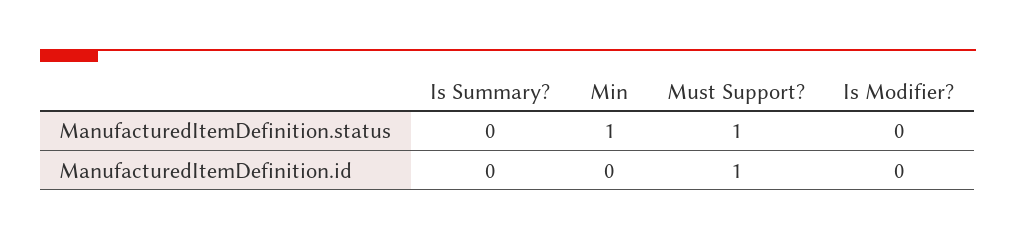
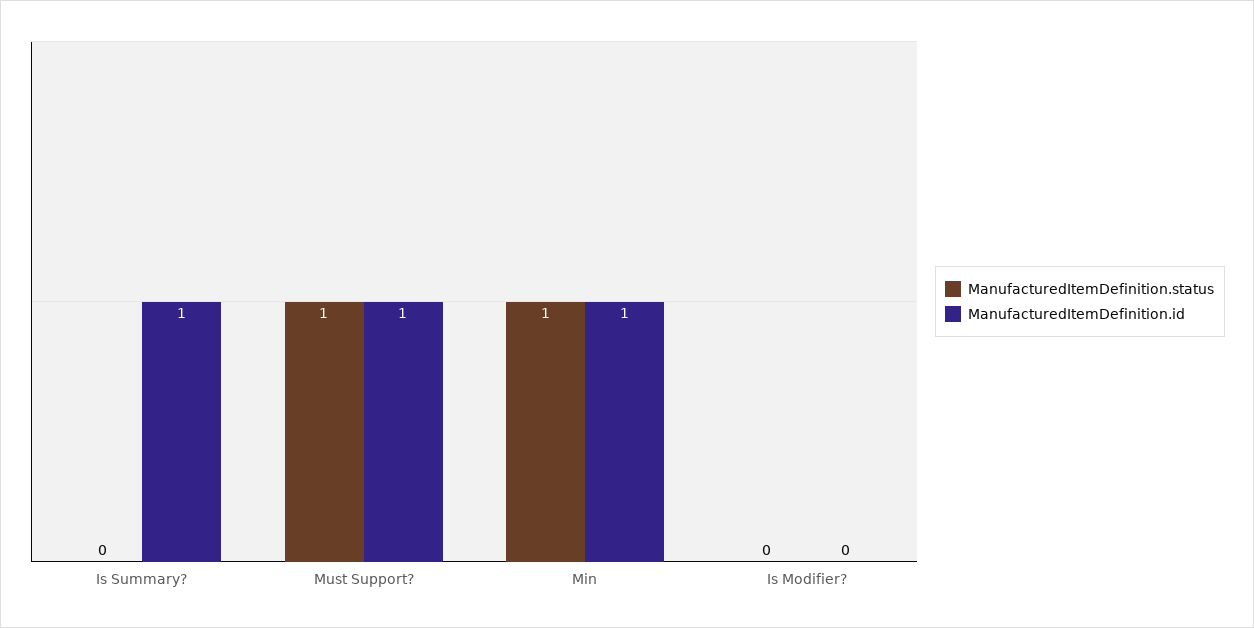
ManufacturedItemDefinition.id, Is Summary?: 0 -> 1
ManufacturedItemDefinition.id, Min: 0 -> 1

